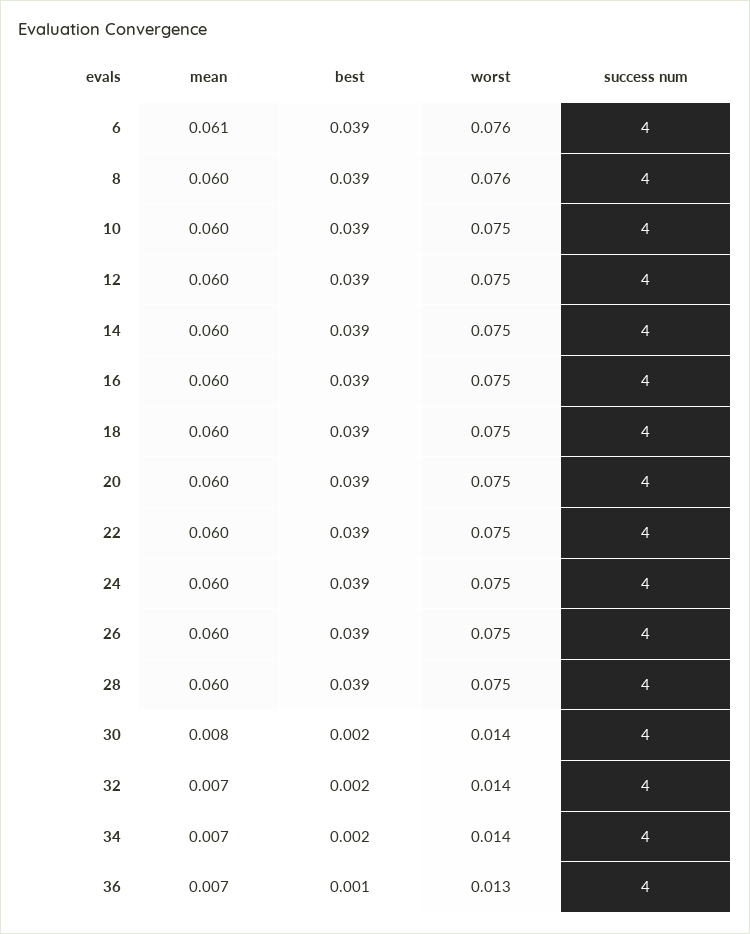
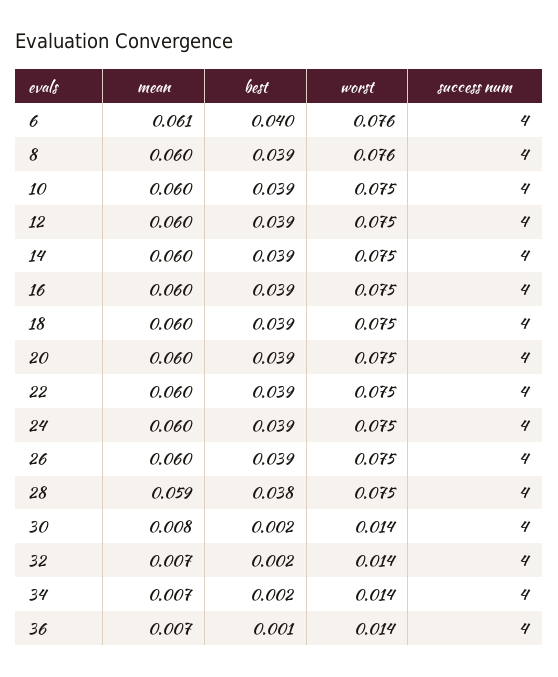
best, 6: 0.039 -> 0.04
mean, 28: 0.06 -> 0.059
best, 28: 0.039 -> 0.038
worst, 36: 0.013 -> 0.014

